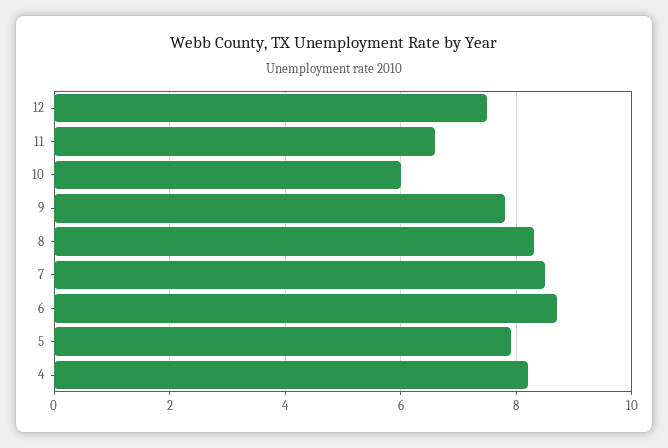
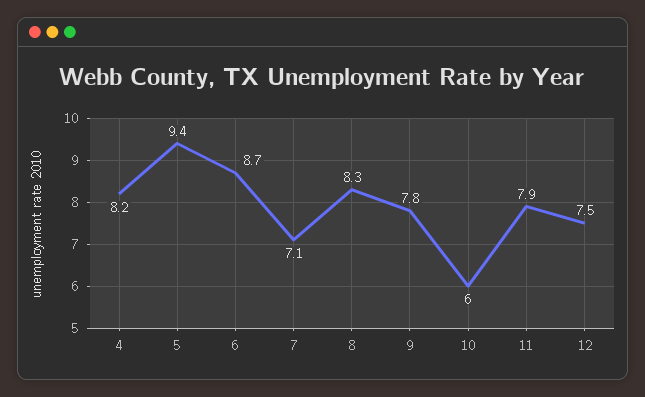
11: 6.5 -> 7.9
7: 8.5 -> 7.1
5: 8 -> 9.4

